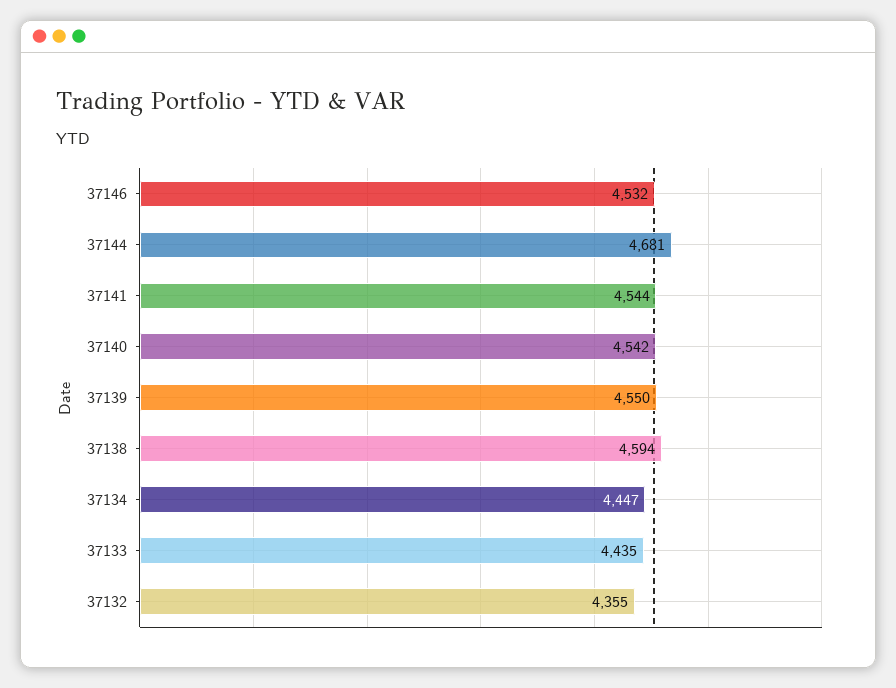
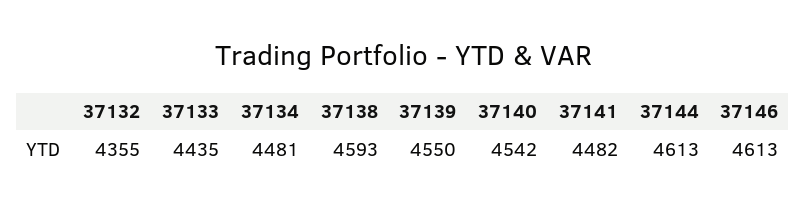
37146: 4532 -> 4613
37144: 4681 -> 4613
37141: 4544 -> 4482
37138: 4594 -> 4593
37134: 4447 -> 4481

